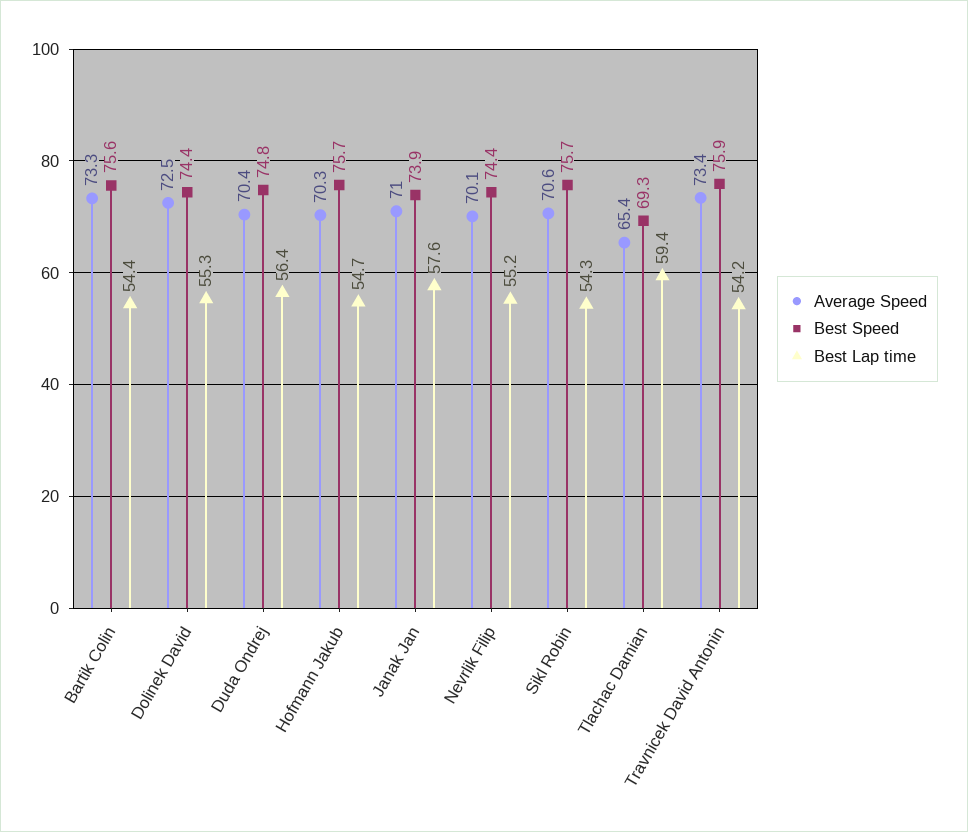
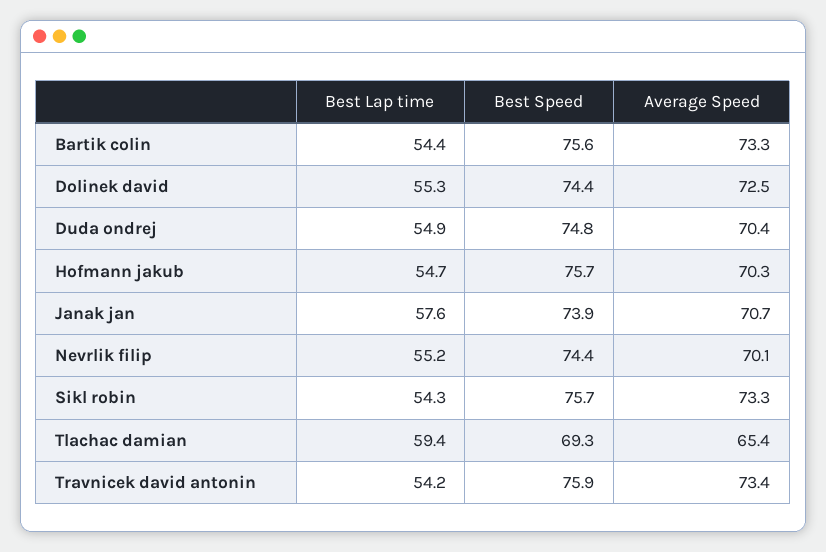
Best Lap time, Duda Ondrej: 56.4 -> 54.9
Average Speed, Janak Jan: 71 -> 70.7
Average Speed, Sikl Robin: 70.6 -> 73.3

